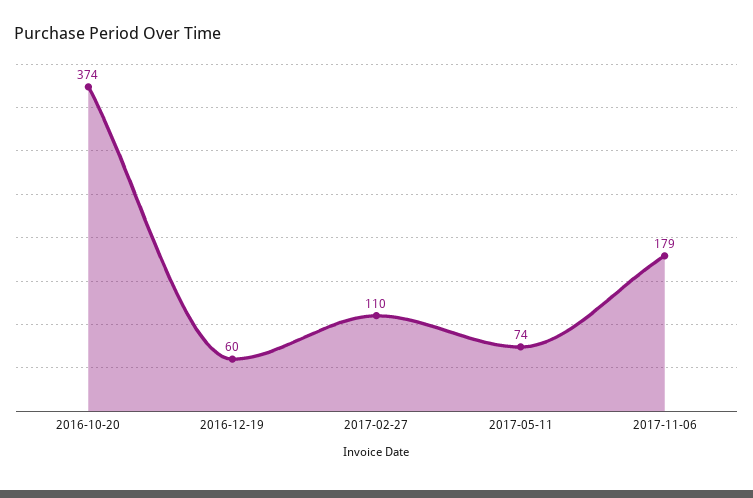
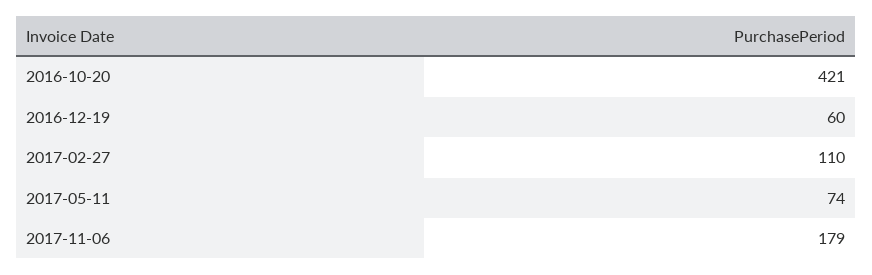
2016-10-20: 374 -> 421

